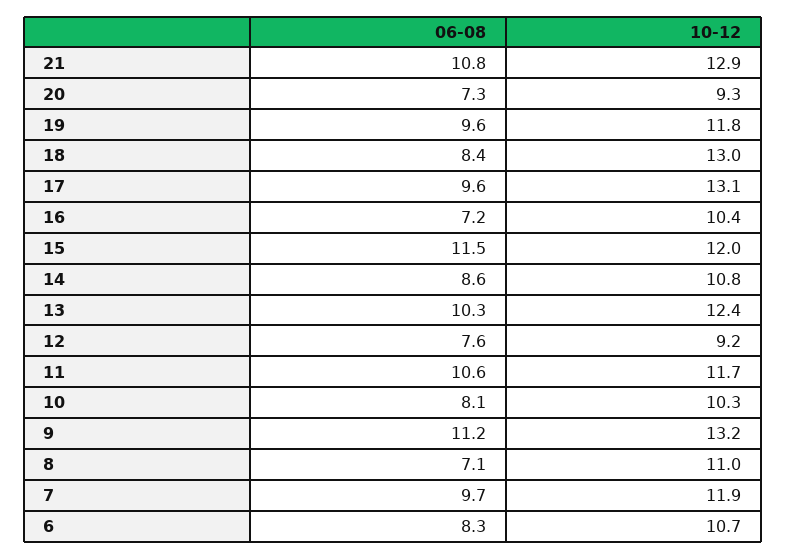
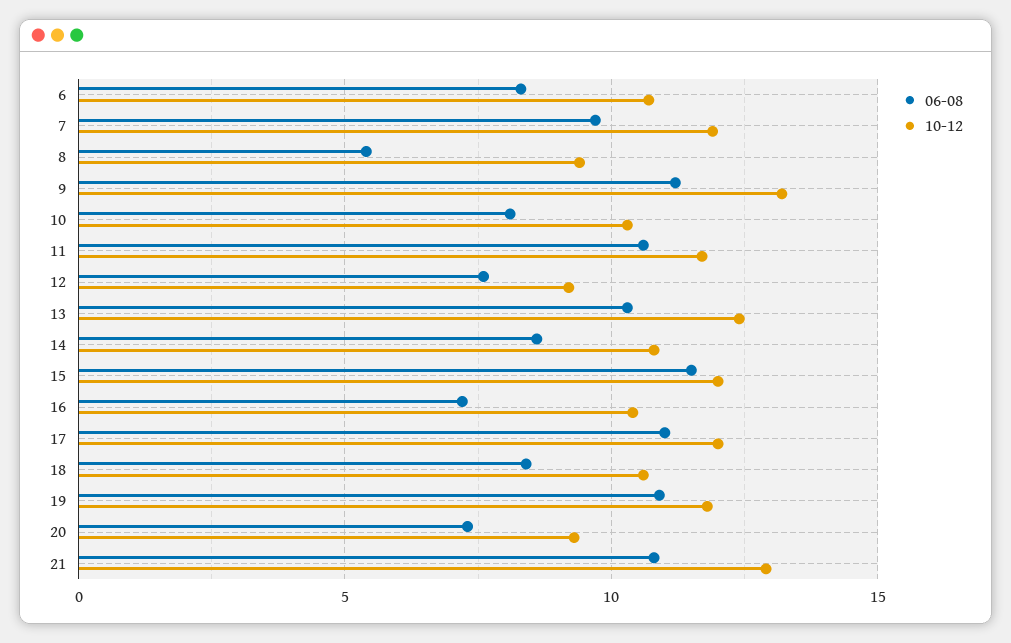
06-08, 19: 9.6 -> 11
10-12, 18: 13 -> 10.5
06-08, 17: 9.6 -> 11
10-12, 17: 13.1 -> 12
06-08, 8: 7.1 -> 5.5
10-12, 8: 11 -> 9.5

